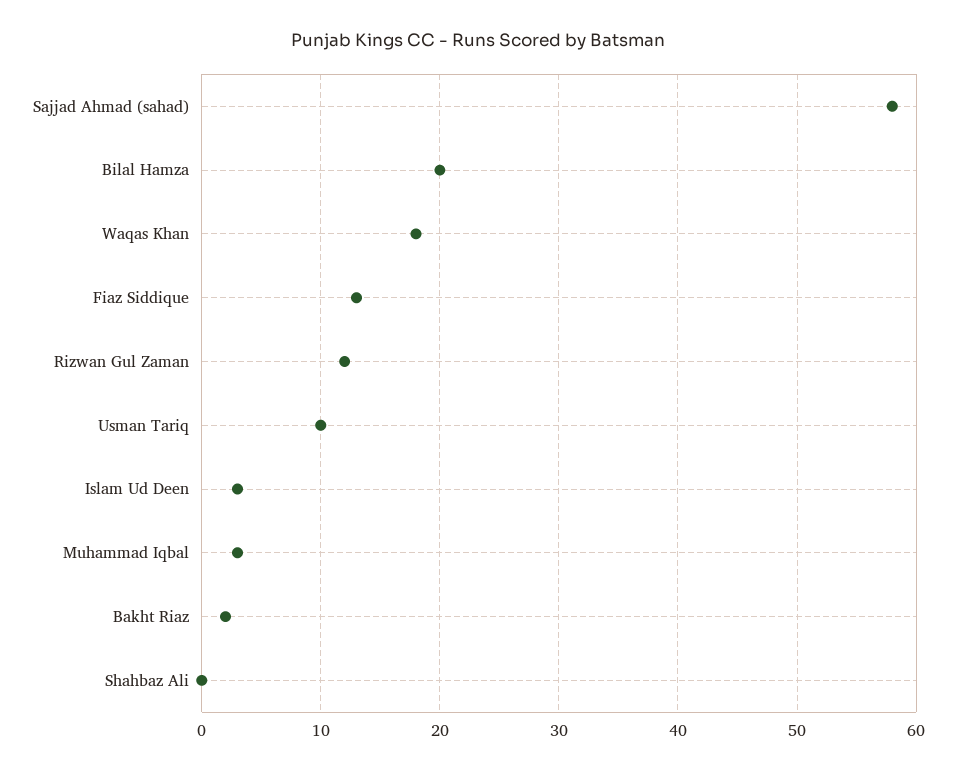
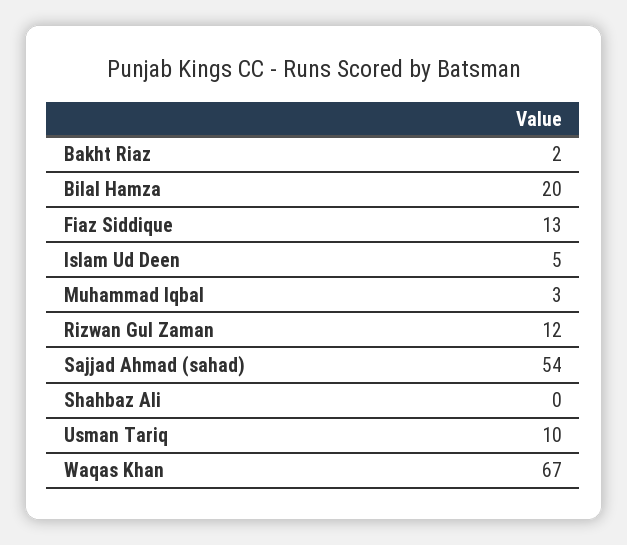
Sajjad Ahmad (sahad): 58 -> 54
Waqas Khan: 18 -> 67
Islam Ud Deen: 3 -> 5

